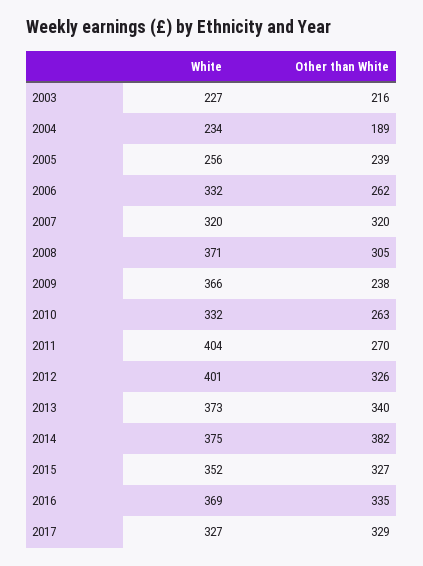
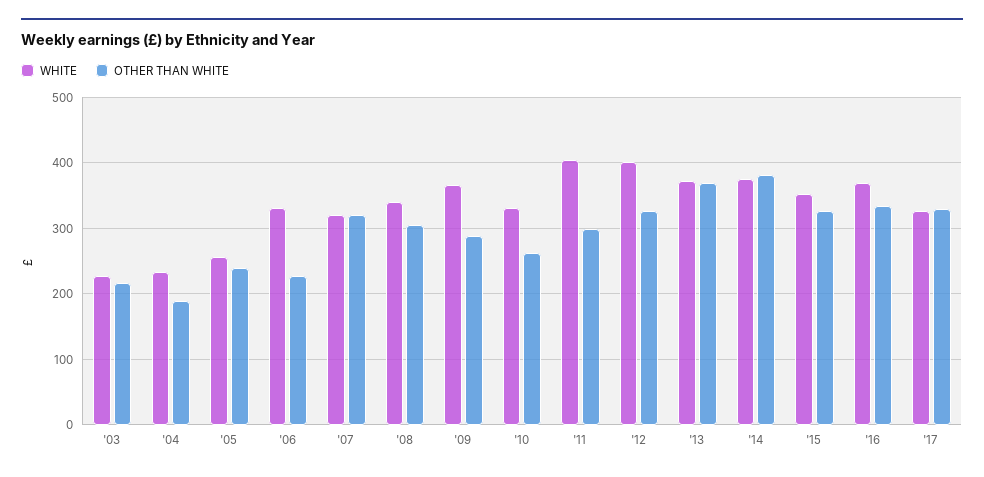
Other than White, 2006: 262 -> 230
White, 2008: 371 -> 340
Other than White, 2009: 238 -> 290
Other than White, 2011: 270 -> 300
Other than White, 2013: 340 -> 370

